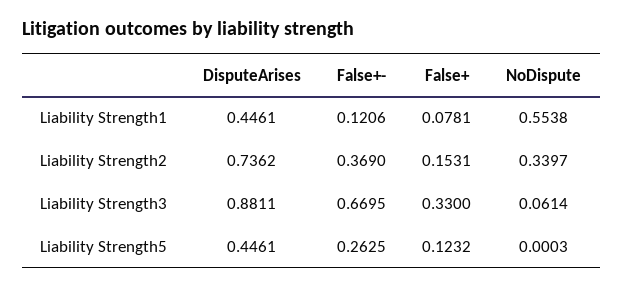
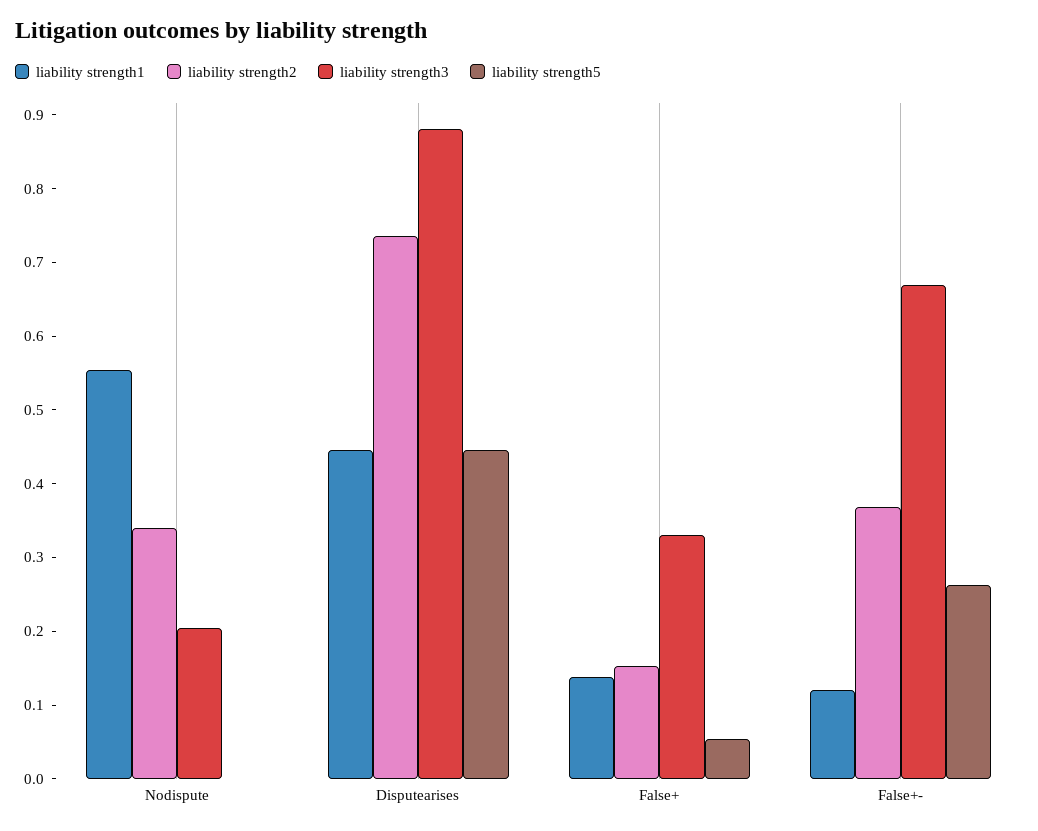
Liability Strength1, False+: 0.0781 -> 0.14
Liability Strength3, NoDispute: 0.0614 -> 0.2
Liability Strength5, False+: 0.1232 -> 0.06

